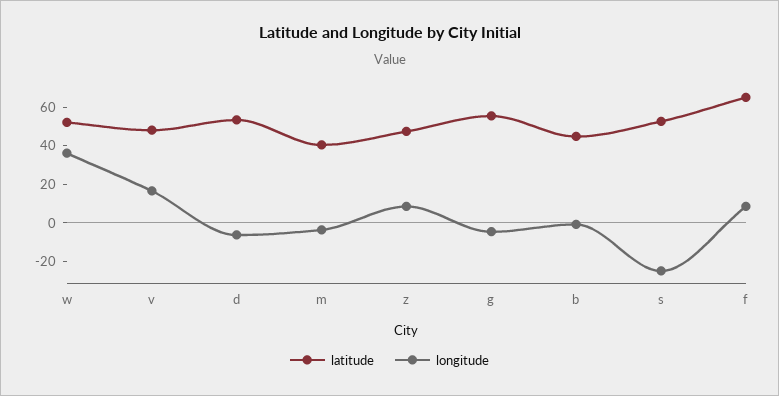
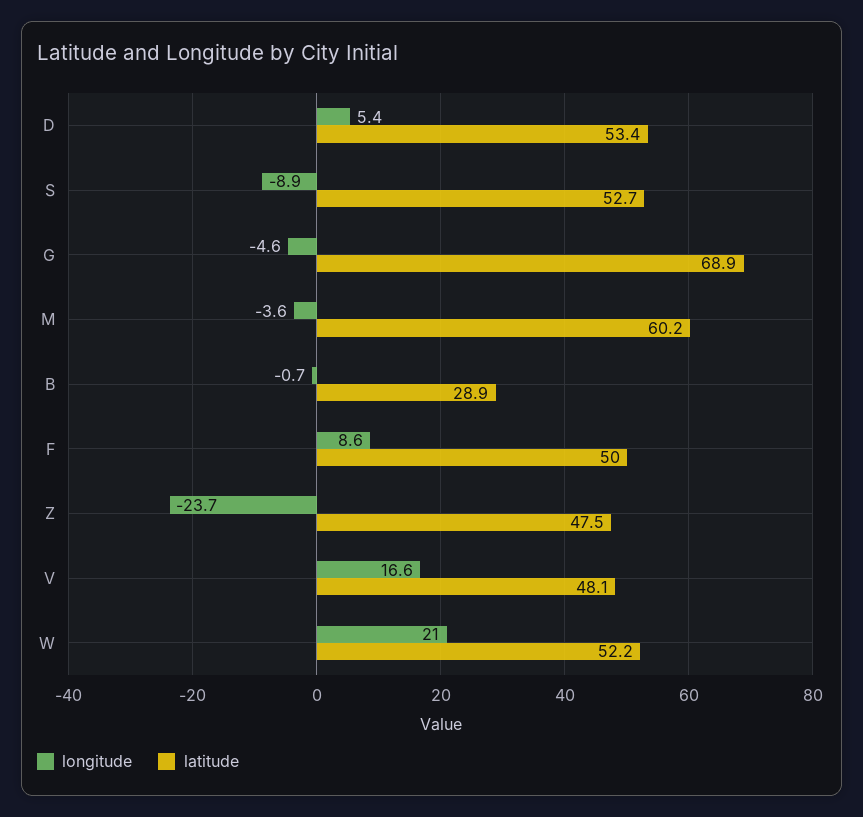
longitude, w: 35 -> 21
longitude, d: -5 -> 5.4
latitude, m: 40 -> 60.2
longitude, z: 10 -> -23.7
latitude, g: 55 -> 68.9
latitude, b: 45 -> 28.9
longitude, s: -25 -> -8.9
latitude, f: 65 -> 50

